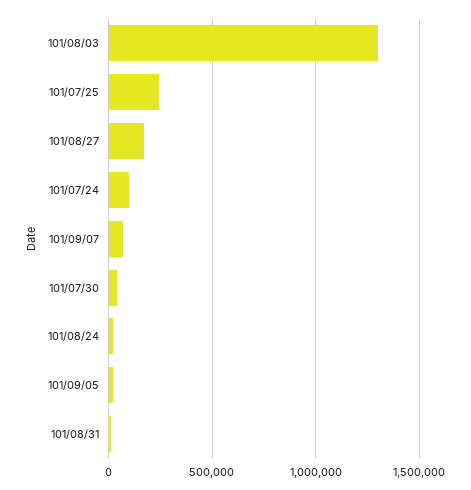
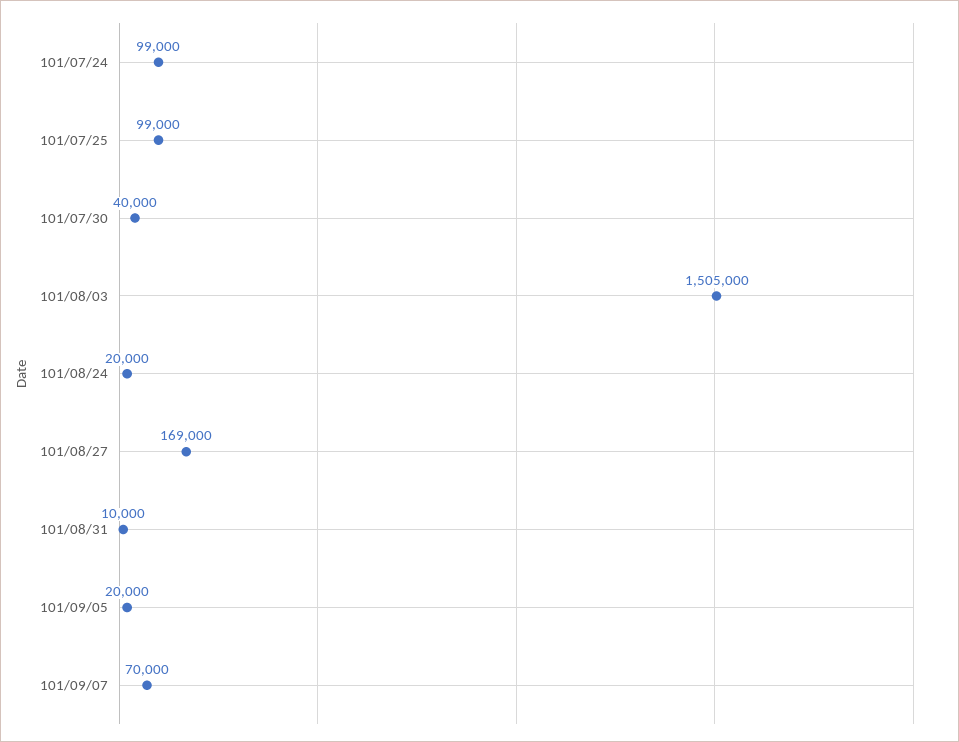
101/08/03: 1300000 -> 1505000
101/07/25: 250000 -> 99000

